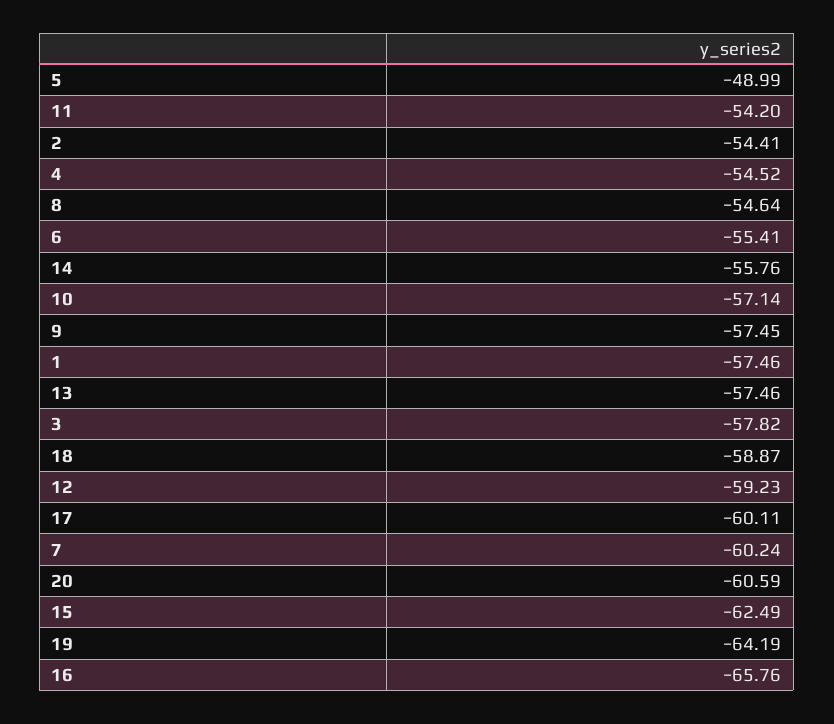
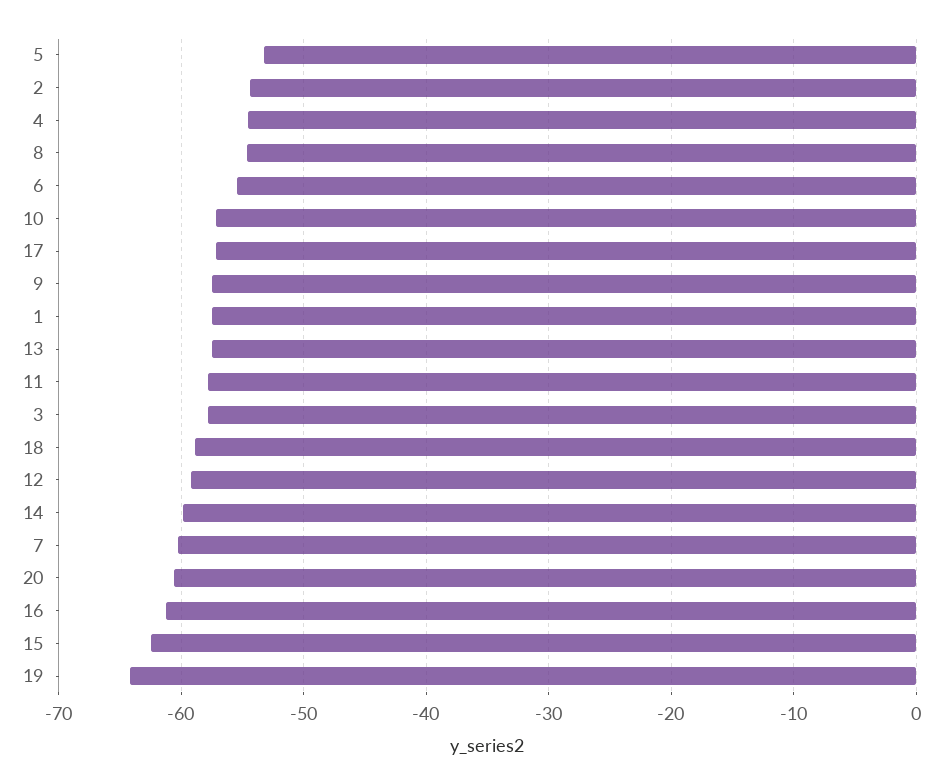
5: -48.99 -> -53
11: -54.2 -> -58
14: -55.76 -> -60
17: -60.11 -> -57
16: -65.76 -> -61

